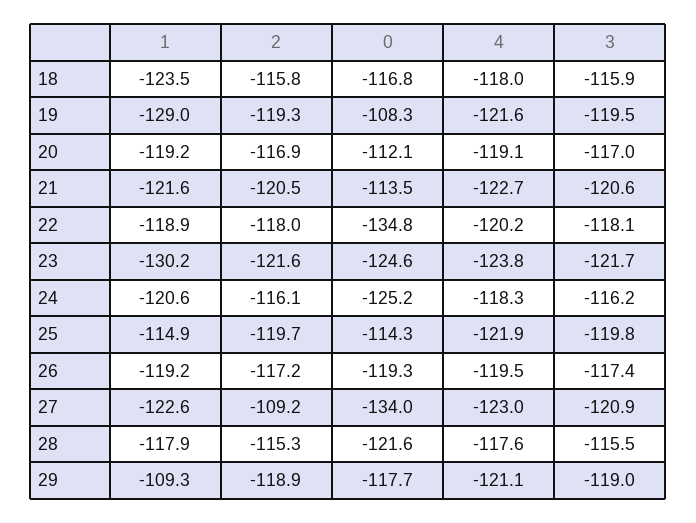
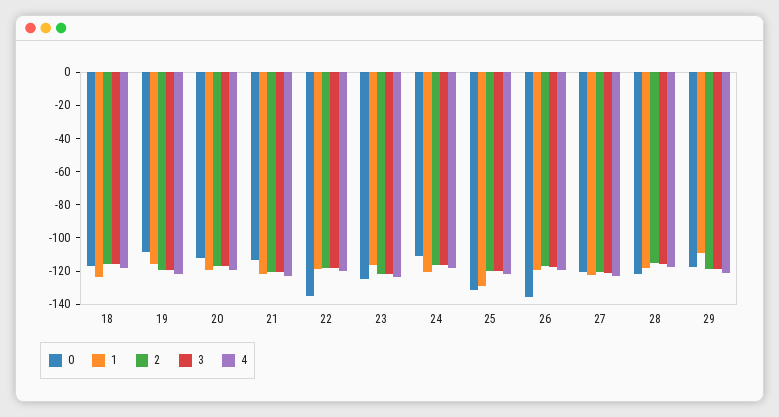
1, 19: -129 -> -115
1, 23: -130.2 -> -115
0, 24: -125.2 -> -110
1, 25: -114.9 -> -130
0, 25: -114.3 -> -130
0, 26: -119.3 -> -135
2, 27: -109.2 -> -120
0, 27: -134 -> -120

